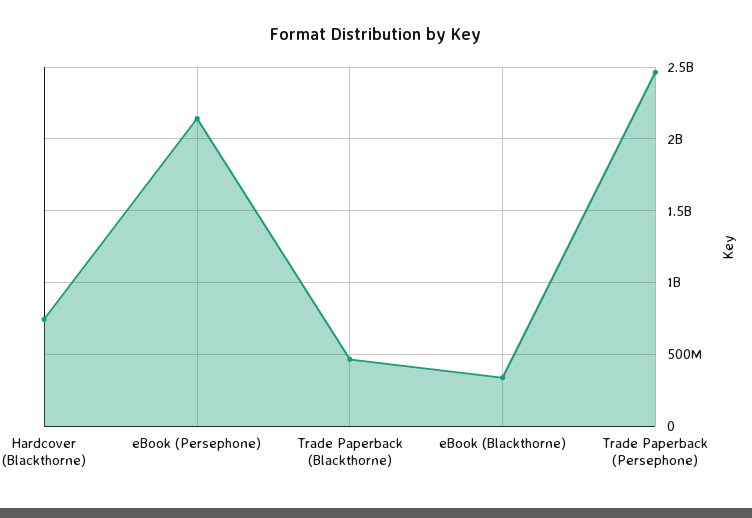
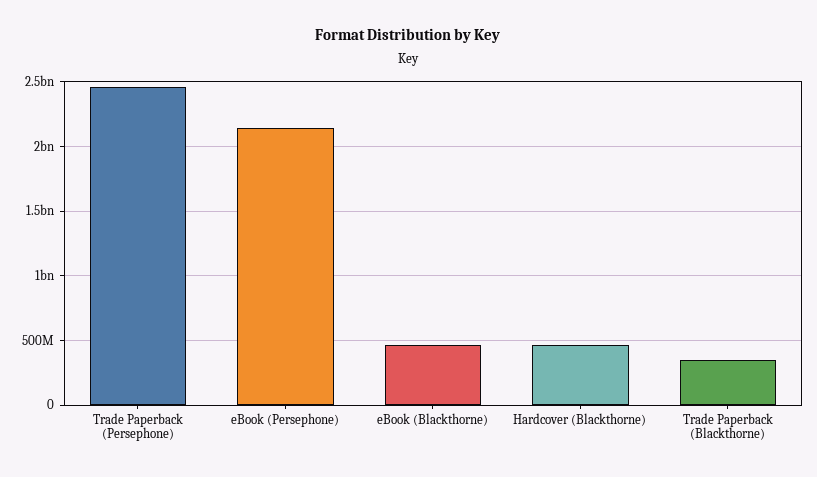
Hardcover (Blackthorne): 750000000 -> 450000000
Trade Paperback (Blackthorne): 450000000 -> 350000000
eBook (Blackthorne): 350000000 -> 450000000

